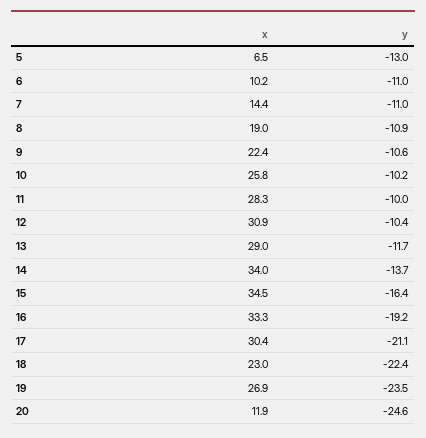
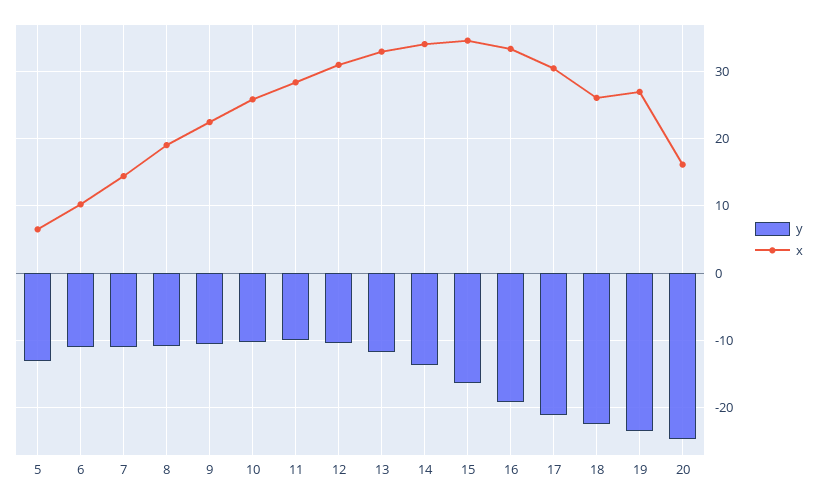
x, 13: 29 -> 33
x, 18: 23 -> 26
x, 20: 11.9 -> 16

